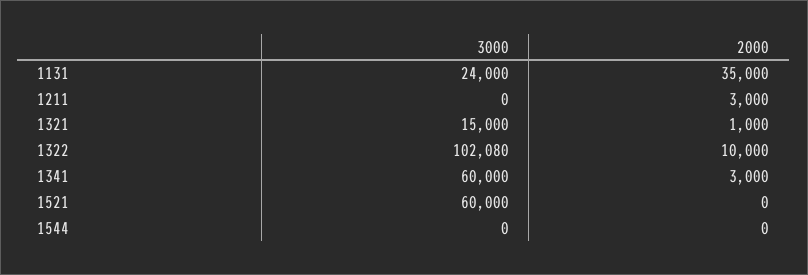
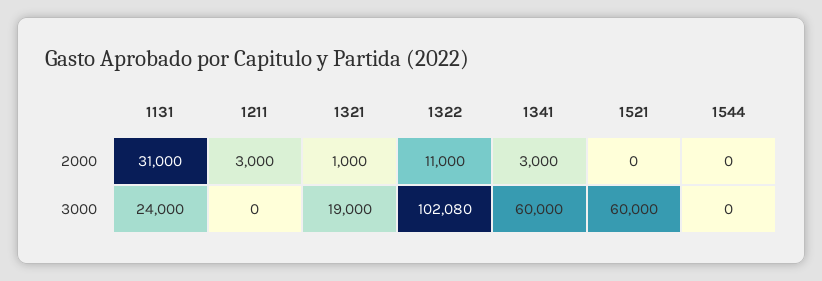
2000, 1131: 35000 -> 31000
3000, 1321: 15000 -> 19000
2000, 1322: 10000 -> 11000

